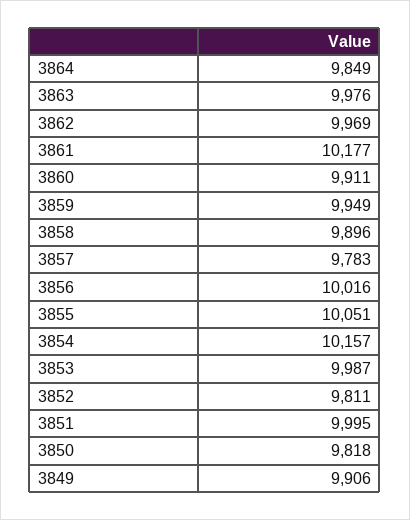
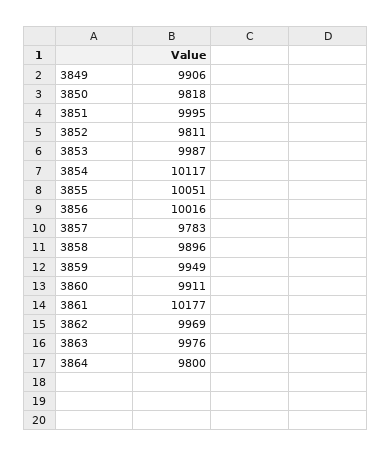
3864: 9849 -> 9800
3854: 10157 -> 10117

